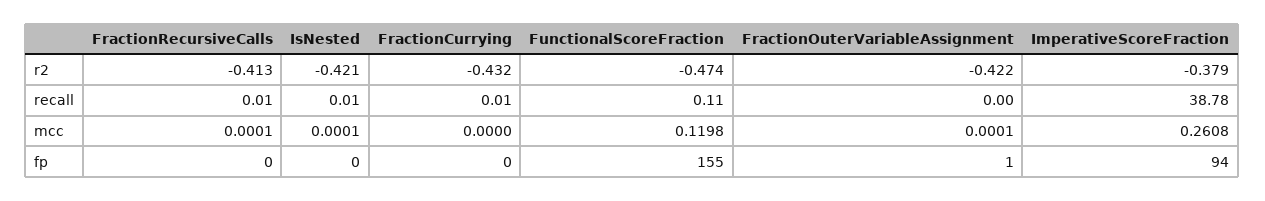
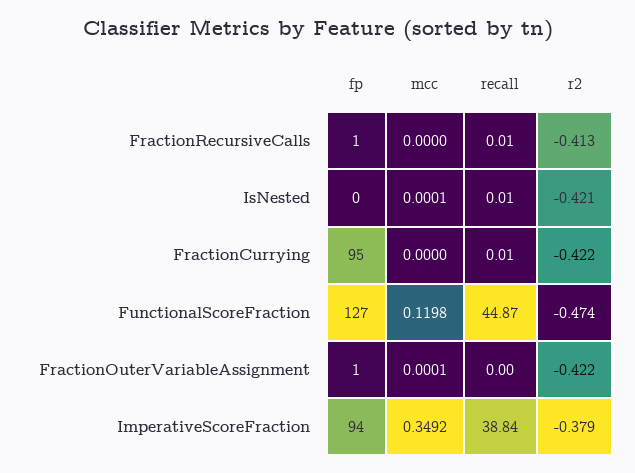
FractionCurrying, r2: -0.432 -> -0.422
FunctionalScoreFraction, recall: 0.11 -> 44.87
ImperativeScoreFraction, recall: 38.78 -> 38.84
FractionRecursiveCalls, mcc: 0.0001 -> 0
ImperativeScoreFraction, mcc: 0.2608 -> 0.3492
FractionRecursiveCalls, fp: 0 -> 1
FractionCurrying, fp: 0 -> 95
FunctionalScoreFraction, fp: 155 -> 127

